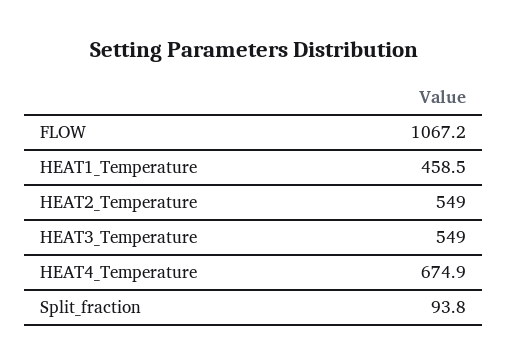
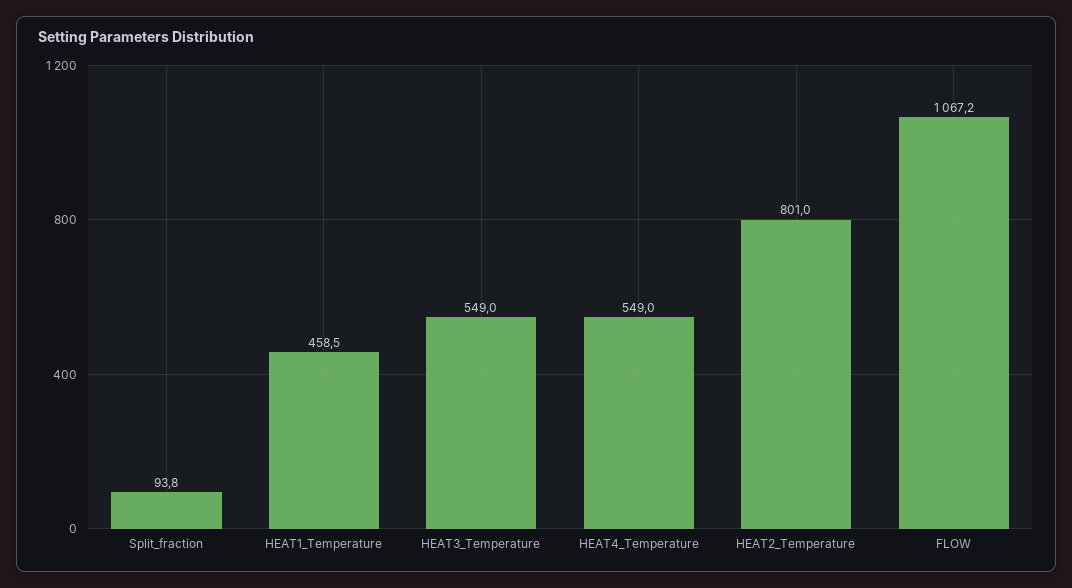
HEAT2_Temperature: 549 -> 801
HEAT4_Temperature: 674.9 -> 549

